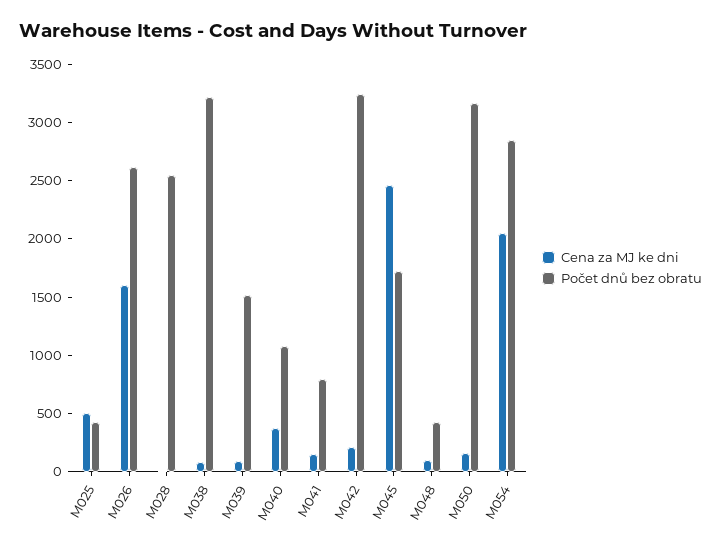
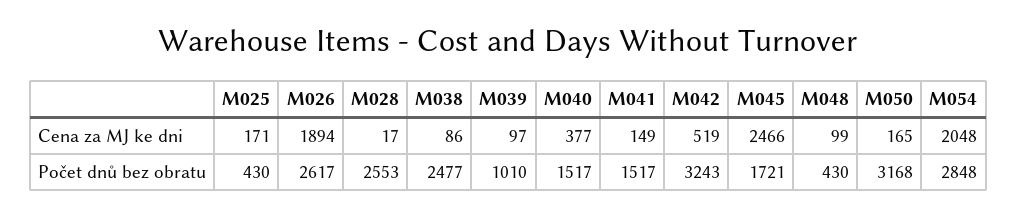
Cena za MJ ke dni, M025: 500 -> 171
Cena za MJ ke dni, M026: 1600 -> 1894
Počet dnů bez obratu, M038: 3200 -> 2477
Počet dnů bez obratu, M039: 1500 -> 1010
Počet dnů bez obratu, M040: 1100 -> 1517
Počet dnů bez obratu, M041: 800 -> 1517
Cena za MJ ke dni, M042: 200 -> 519

